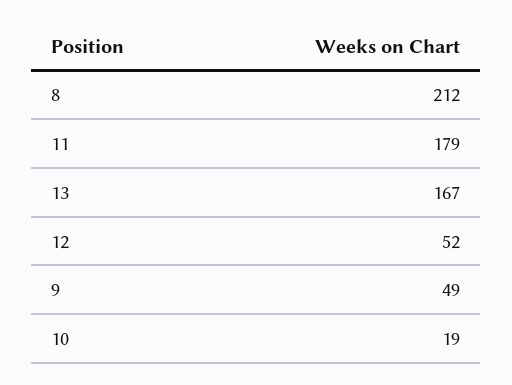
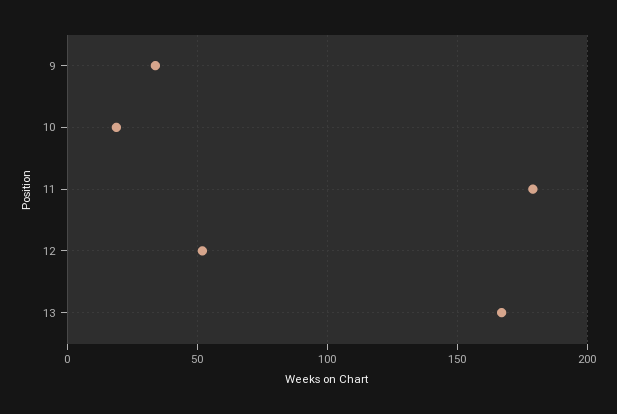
8: 212 -> none
9: 49 -> 35

